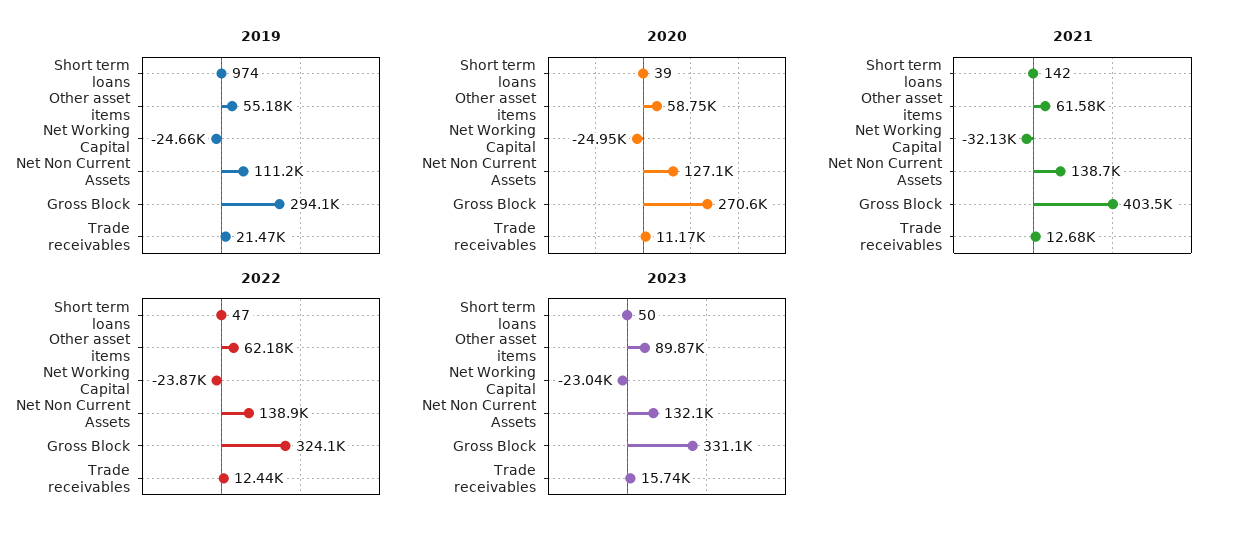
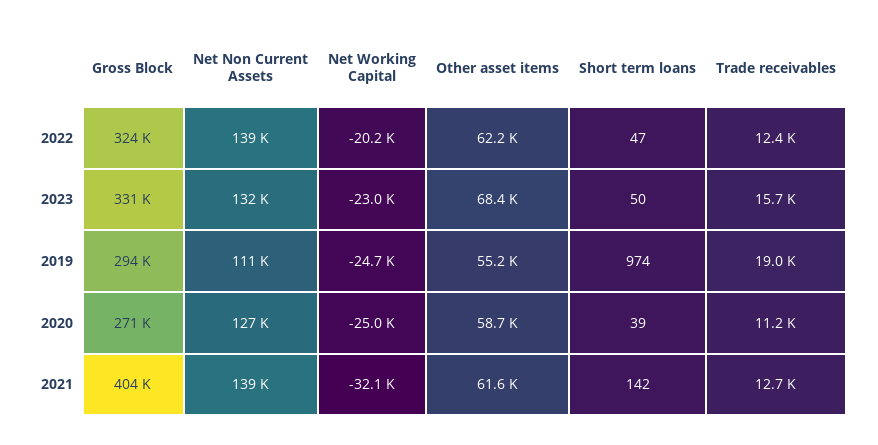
2019, Trade receivables: 21470 -> 19000
2022, Net Working Capital: -23870 -> -20200
2023, Other asset items: 89870 -> 68400

